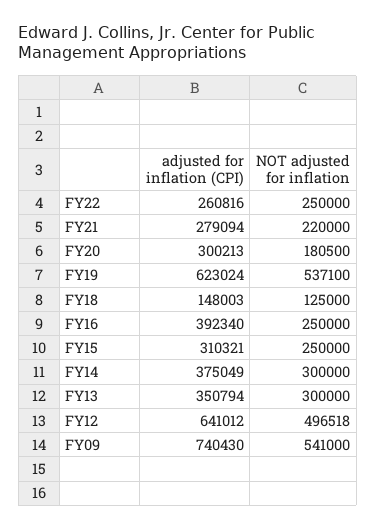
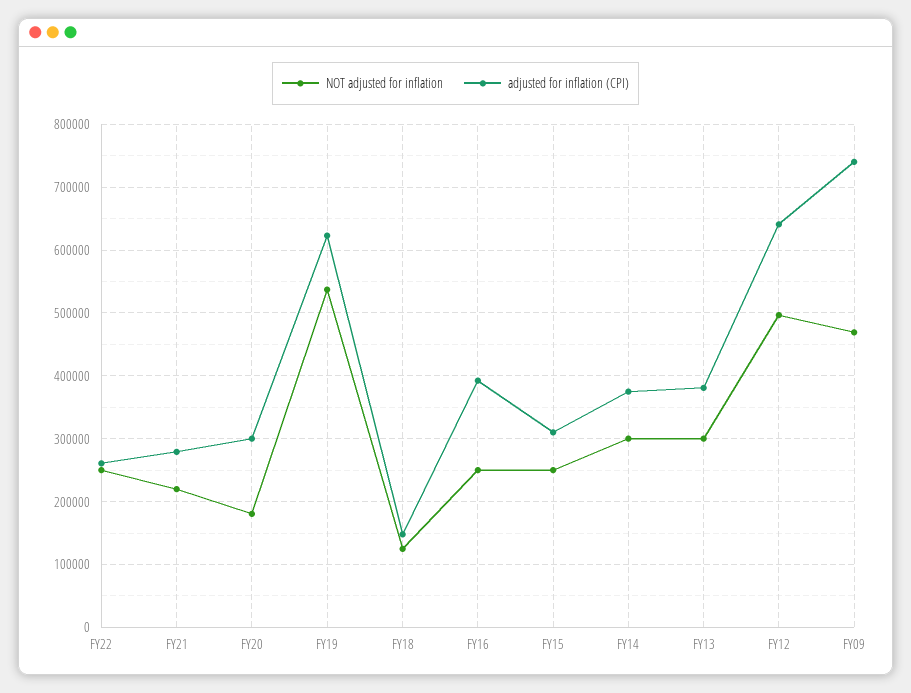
adjusted for inflation (CPI), FY13: 350794 -> 380000
NOT adjusted for inflation, FY09: 541000 -> 470000

